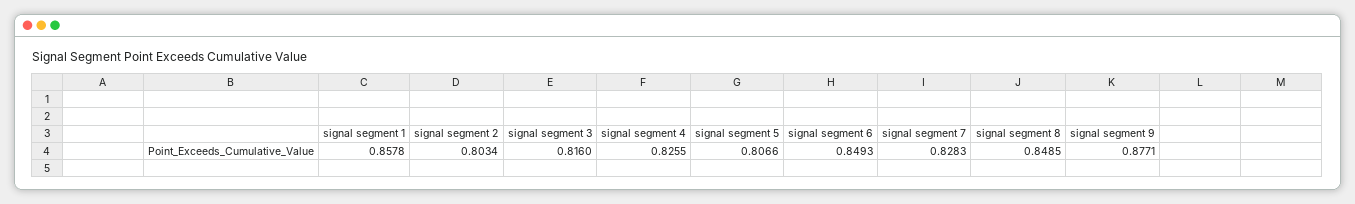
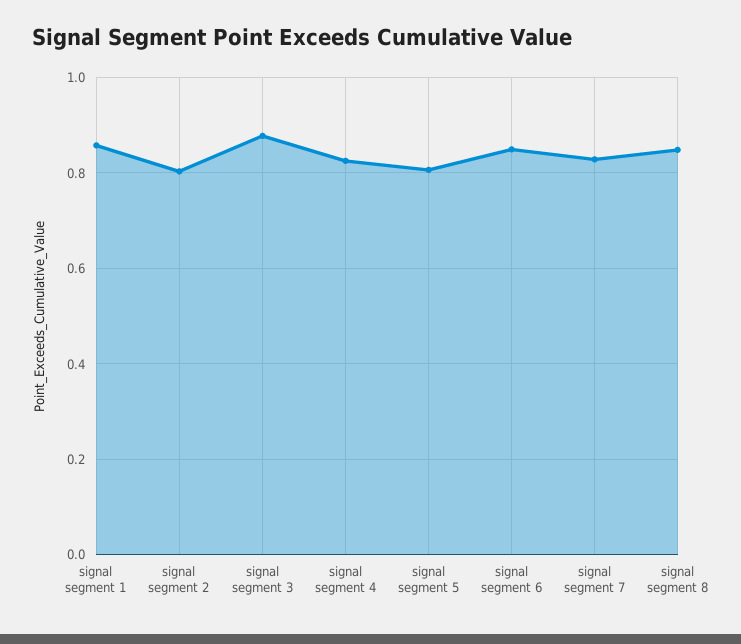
signal segment 3: 0.816 -> 0.88
signal segment 9: 0.8771 -> none

